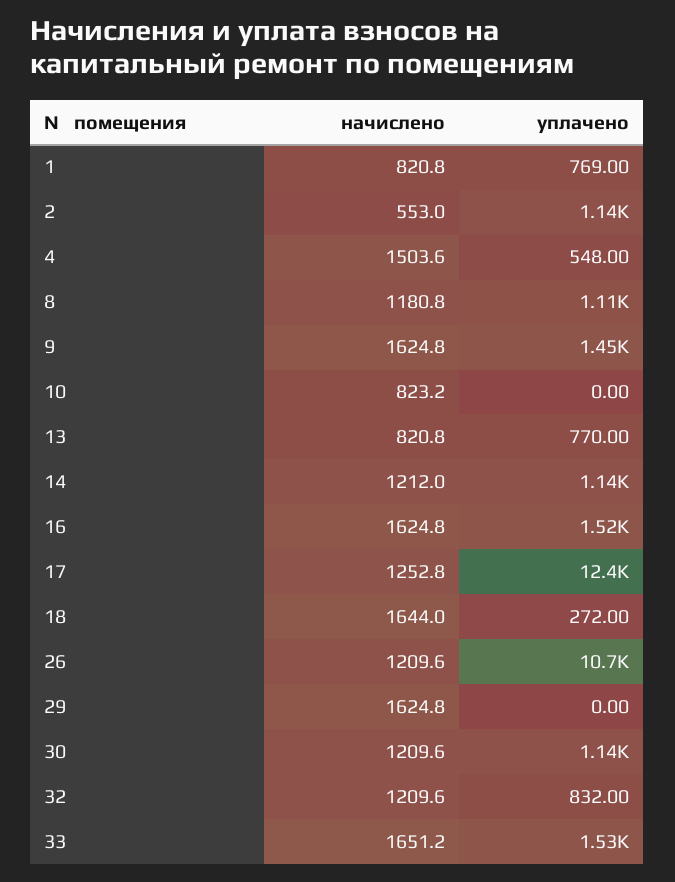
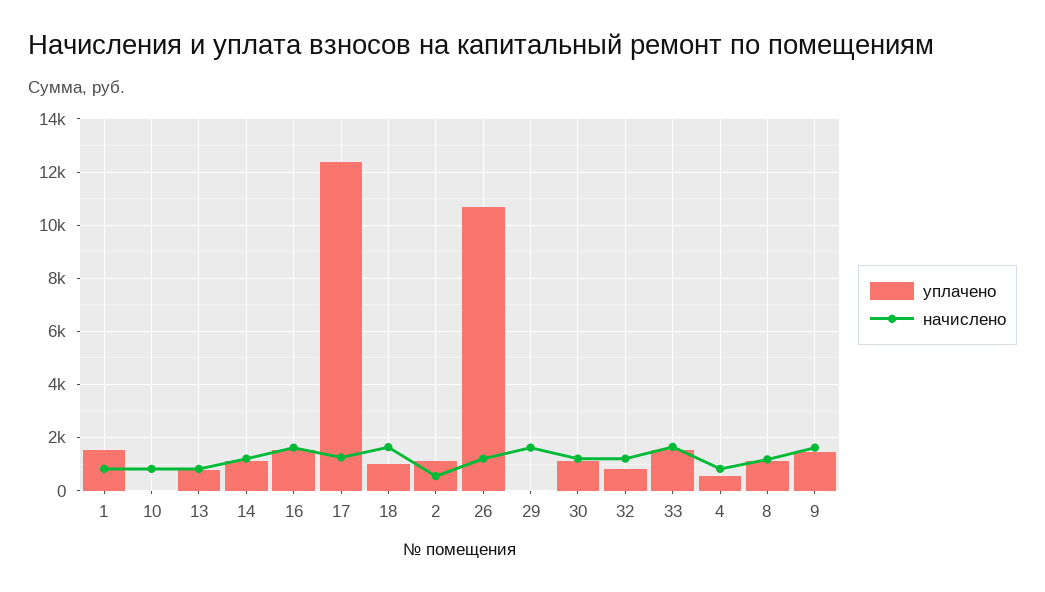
уплачено, 1: 769 -> 1500
начислено, 4: 1503.6 -> 750
уплачено, 18: 272 -> 1000

